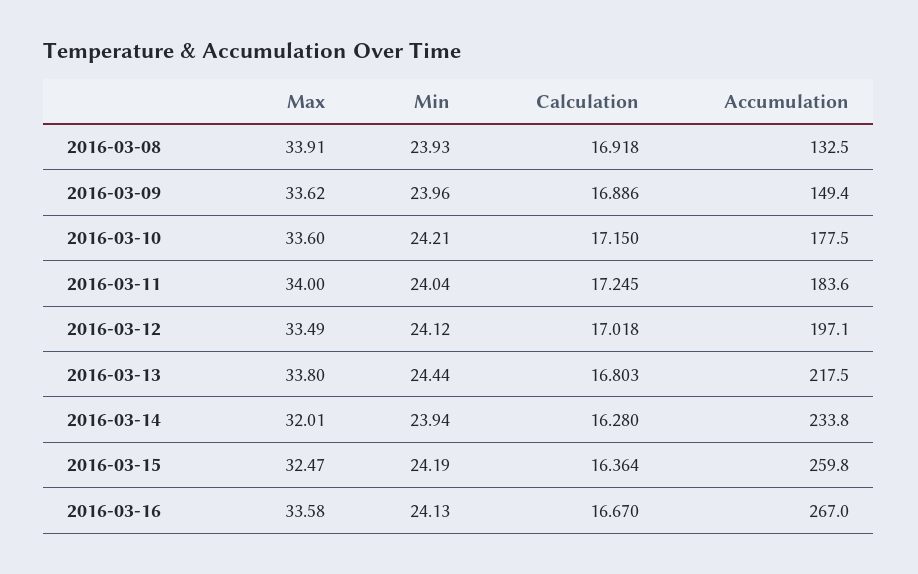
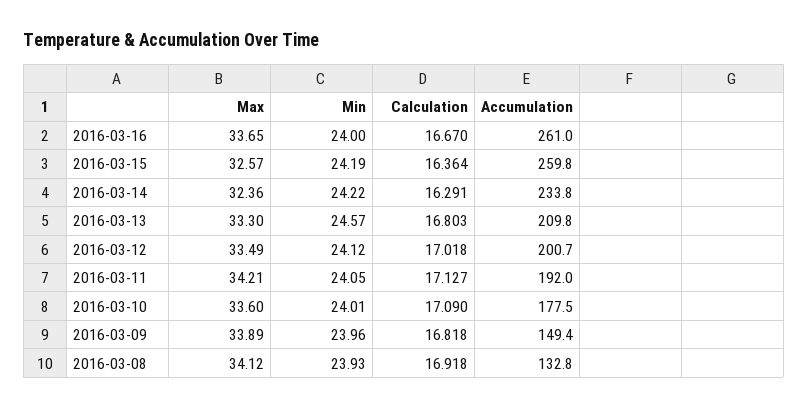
Max, 2016-03-08: 33.91 -> 34.12
Accumulation, 2016-03-08: 132.5 -> 132.8
Max, 2016-03-09: 33.62 -> 33.89
Calculation, 2016-03-09: 16.886 -> 16.818
Min, 2016-03-10: 24.21 -> 24.01
Calculation, 2016-03-10: 17.15 -> 17.09
Max, 2016-03-11: 34 -> 34.21
Min, 2016-03-11: 24.04 -> 24.05
Calculation, 2016-03-11: 17.245 -> 17.127
Accumulation, 2016-03-11: 183.6 -> 192
Accumulation, 2016-03-12: 197.1 -> 200.7
Max, 2016-03-13: 33.8 -> 33.3
Min, 2016-03-13: 24.44 -> 24.57
Accumulation, 2016-03-13: 217.5 -> 209.8
Max, 2016-03-14: 32.01 -> 32.36
Min, 2016-03-14: 23.94 -> 24.22
Calculation, 2016-03-14: 16.28 -> 16.291
Max, 2016-03-15: 32.47 -> 32.57
Max, 2016-03-16: 33.58 -> 33.65
Min, 2016-03-16: 24.13 -> 24
Accumulation, 2016-03-16: 267 -> 261

